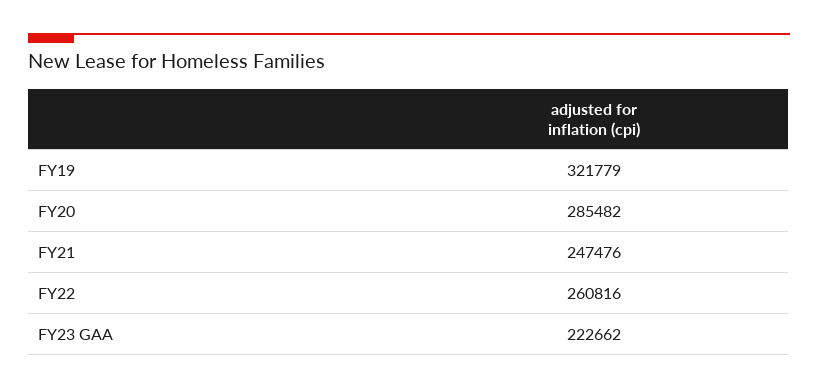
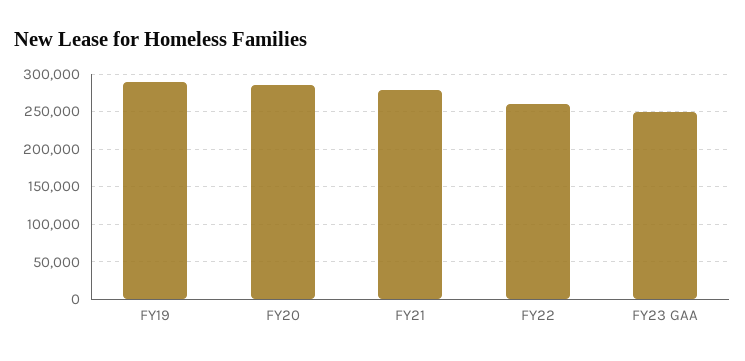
FY19: 321779 -> 290000
FY21: 247476 -> 280000
FY23 GAA: 222662 -> 250000

